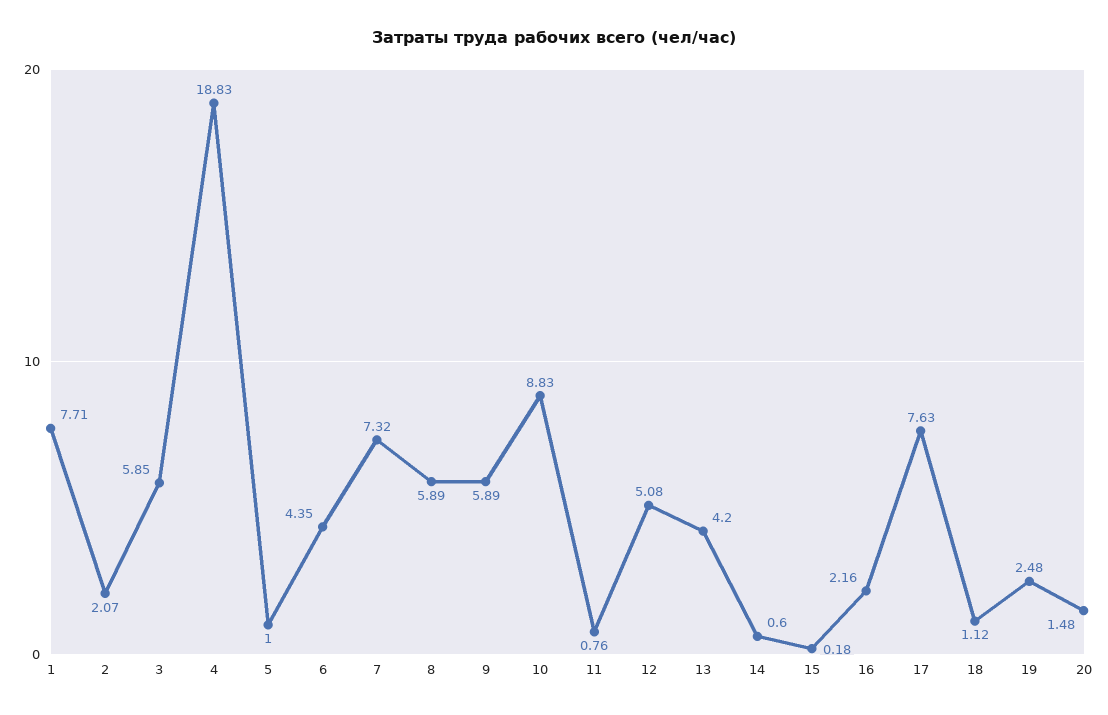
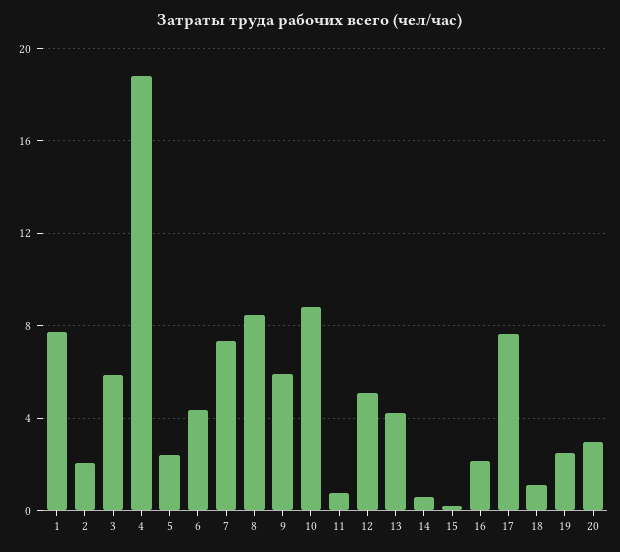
5: 1 -> 2.5
8: 5.89 -> 8.5
20: 1.48 -> 3

